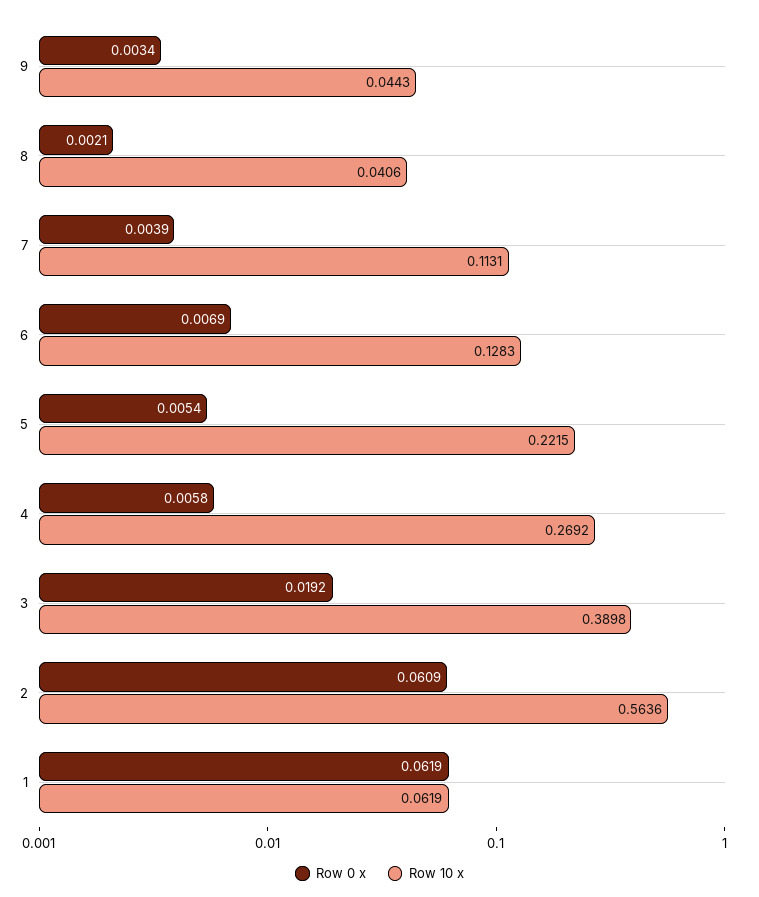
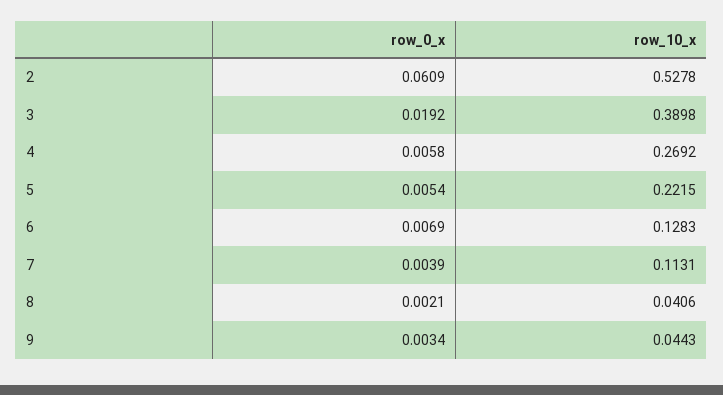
Row 10 x, 2: 0.5636 -> 0.5278
Row 0 x, 1: 0.0619 -> none
Row 10 x, 1: 0.0619 -> none

